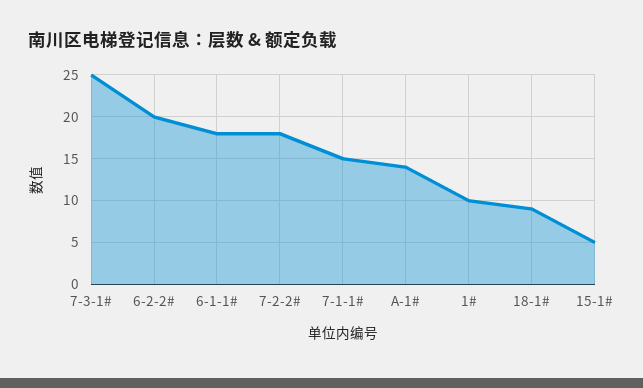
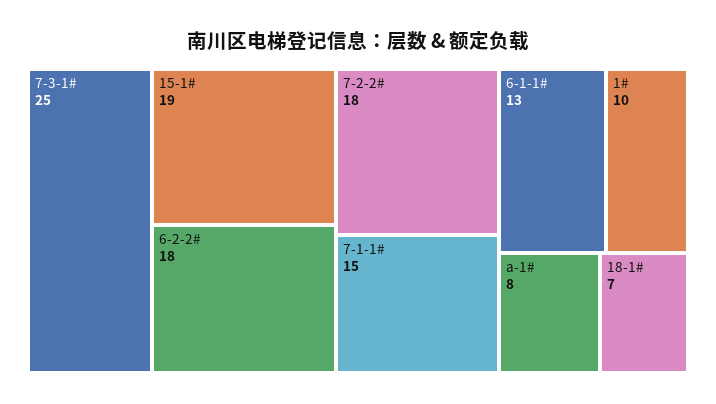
6-2-2#: 20 -> 18
6-1-1#: 18 -> 13
A-1#: 14 -> 8
18-1#: 9 -> 7
15-1#: 5 -> 19

